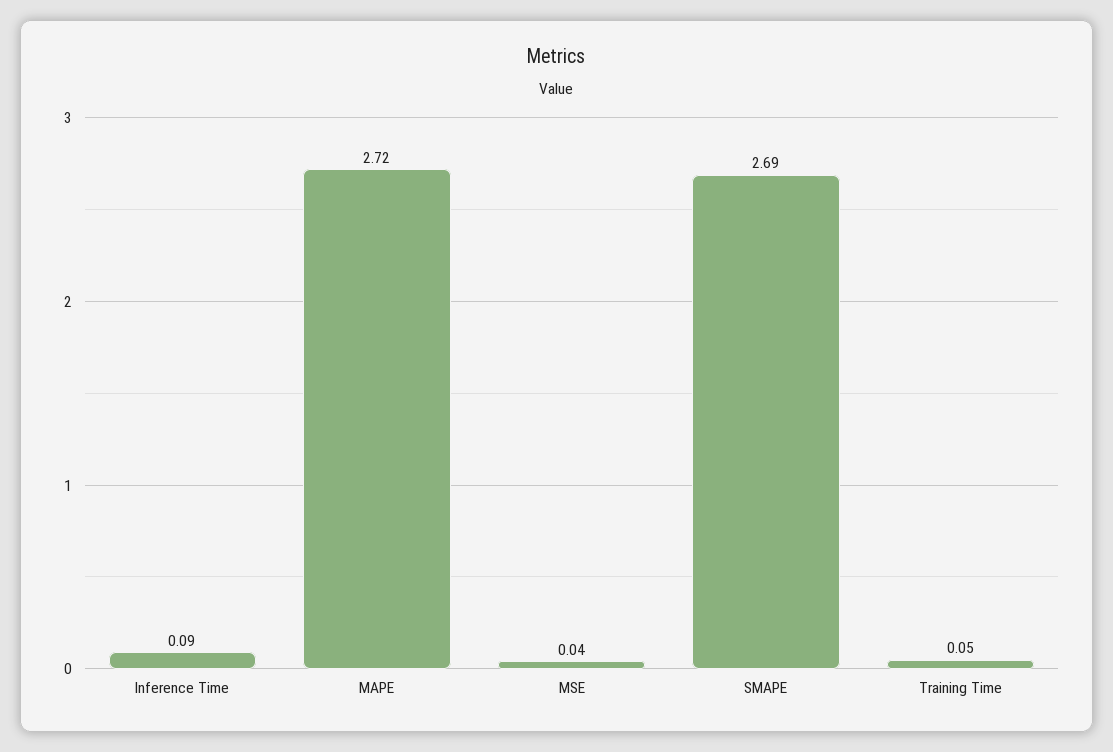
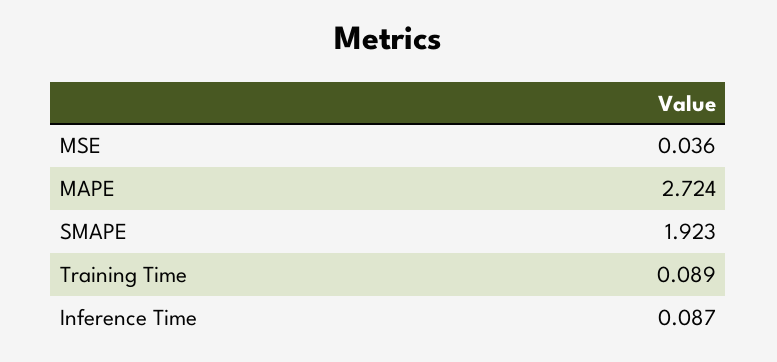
SMAPE: 2.69 -> 1.923
Training Time: 0.05 -> 0.089

